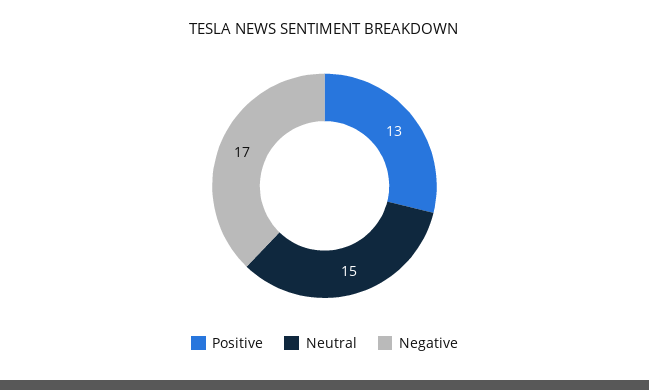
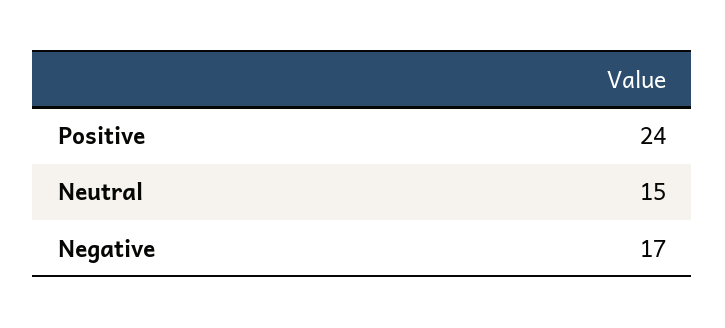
Positive: 13 -> 24

